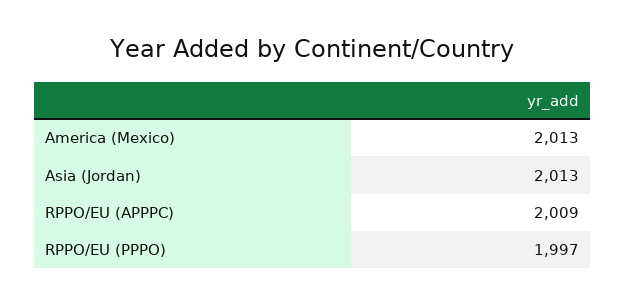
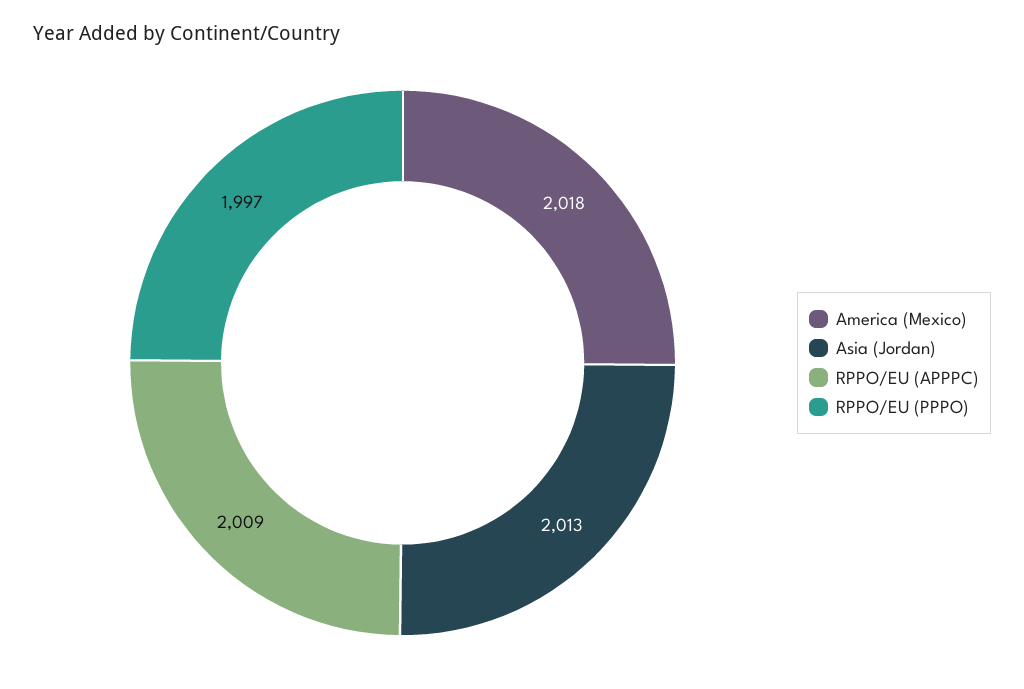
America (Mexico): 2013 -> 2018

